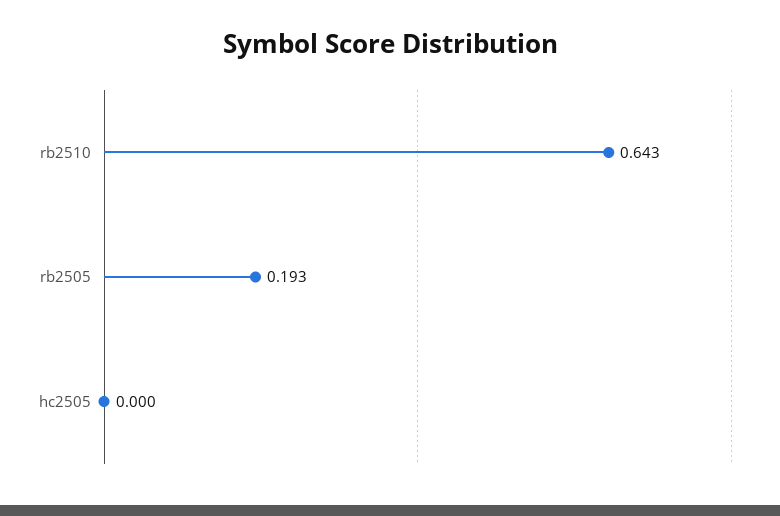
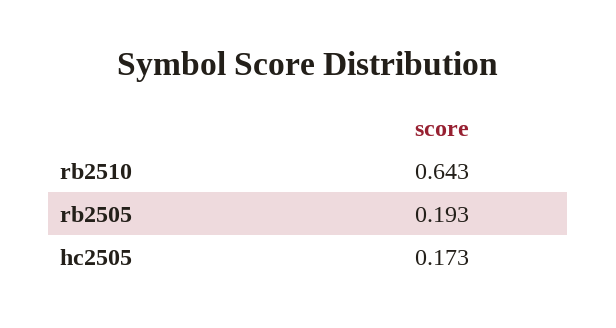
hc2505: 0 -> 0.173

